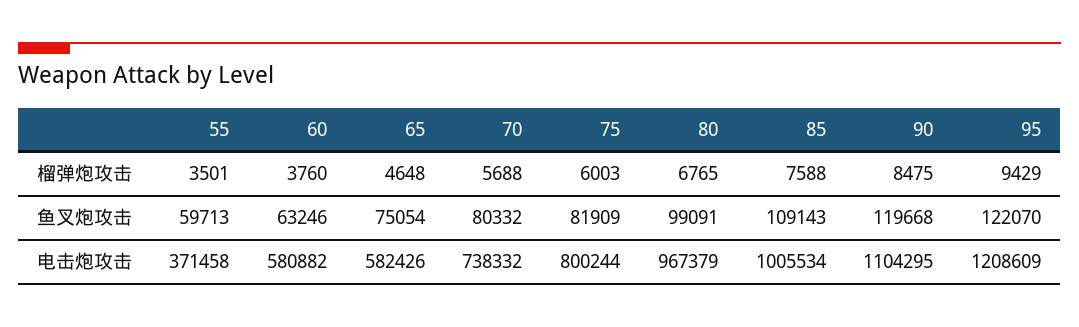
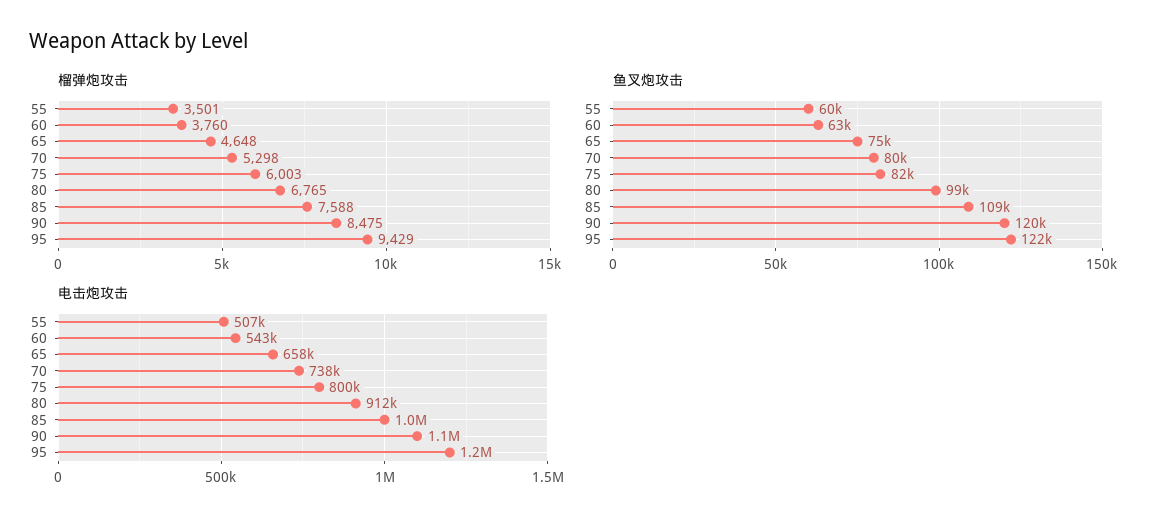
榴弹炮攻击, 70: 5688 -> 5298
电击炮攻击, 55: 371458 -> 507000
电击炮攻击, 60: 580882 -> 543000
电击炮攻击, 65: 582426 -> 658000
电击炮攻击, 80: 967379 -> 912000

